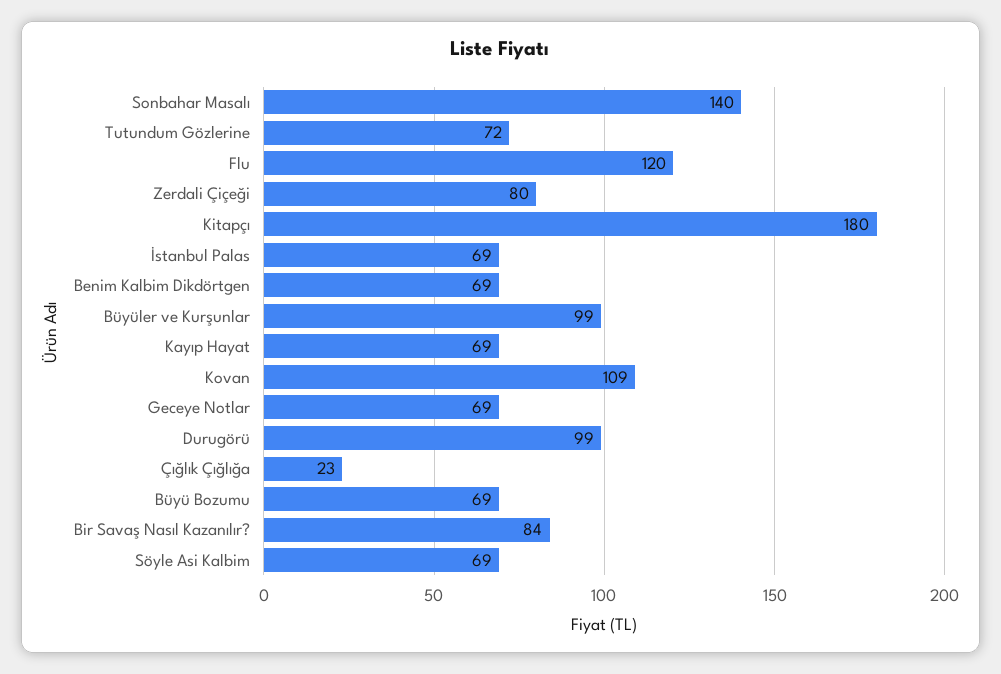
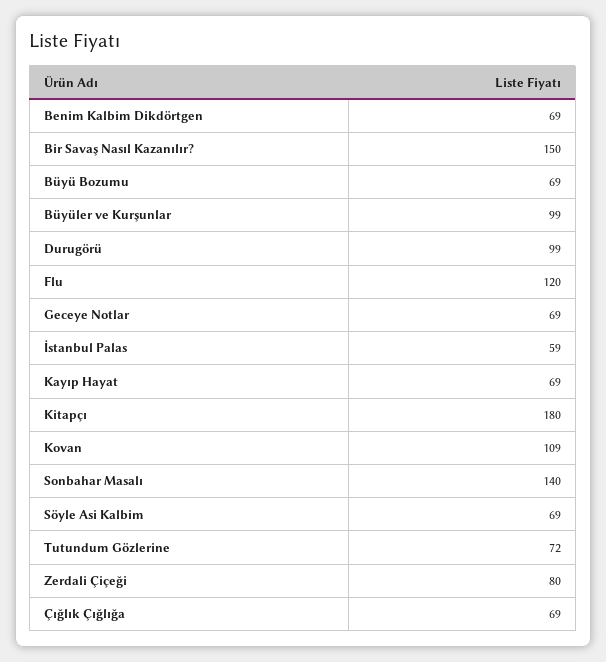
İstanbul Palas: 69 -> 59
Çığlık Çığlığa: 23 -> 69
Bir Savaş Nasıl Kazanılır?: 84 -> 150

